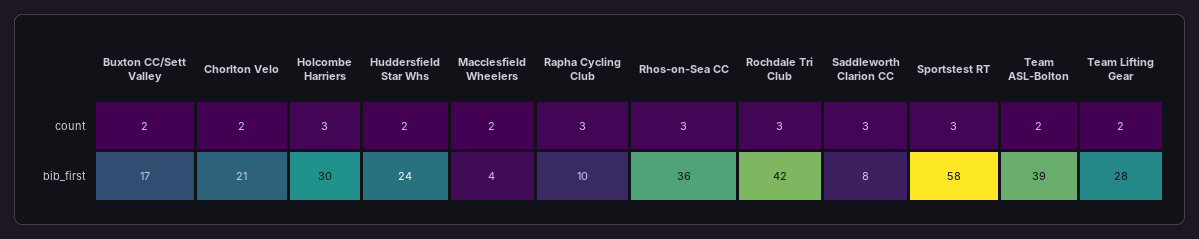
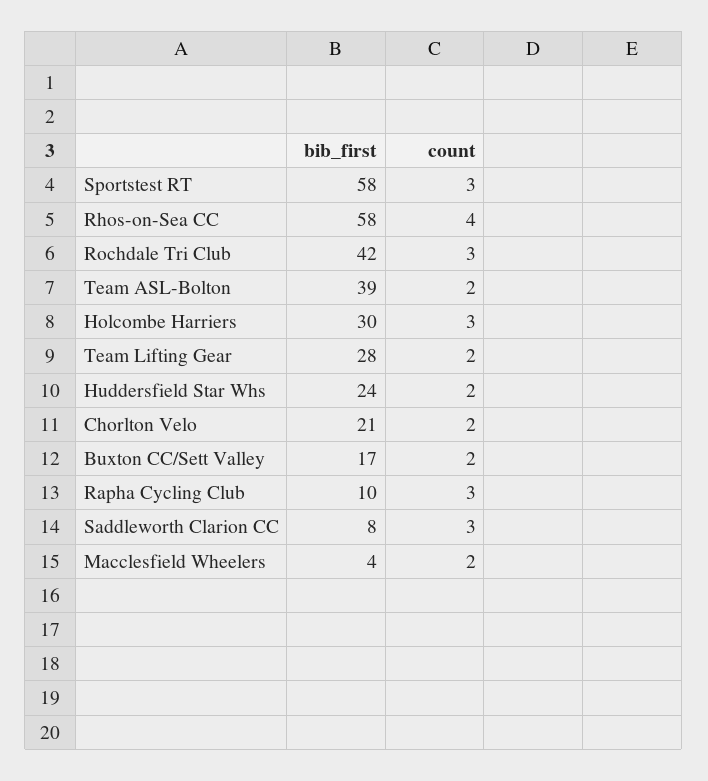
Rhos-on-Sea CC, count: 3 -> 4
Rhos-on-Sea CC, bib_first: 36 -> 58

